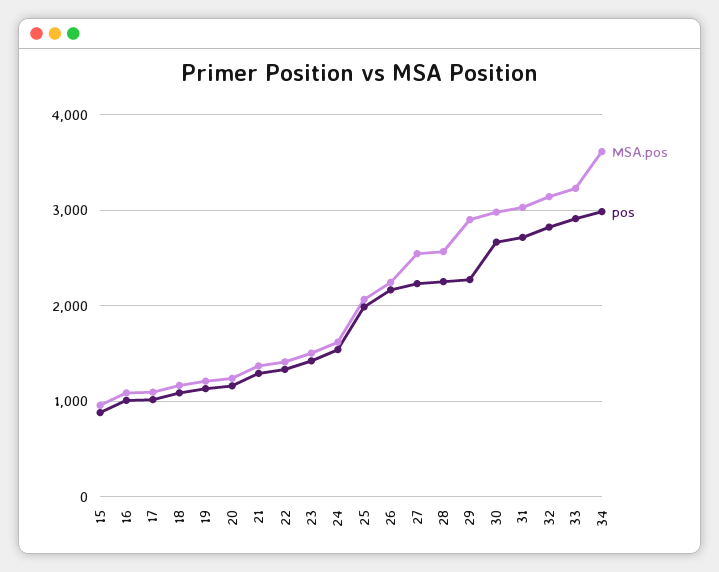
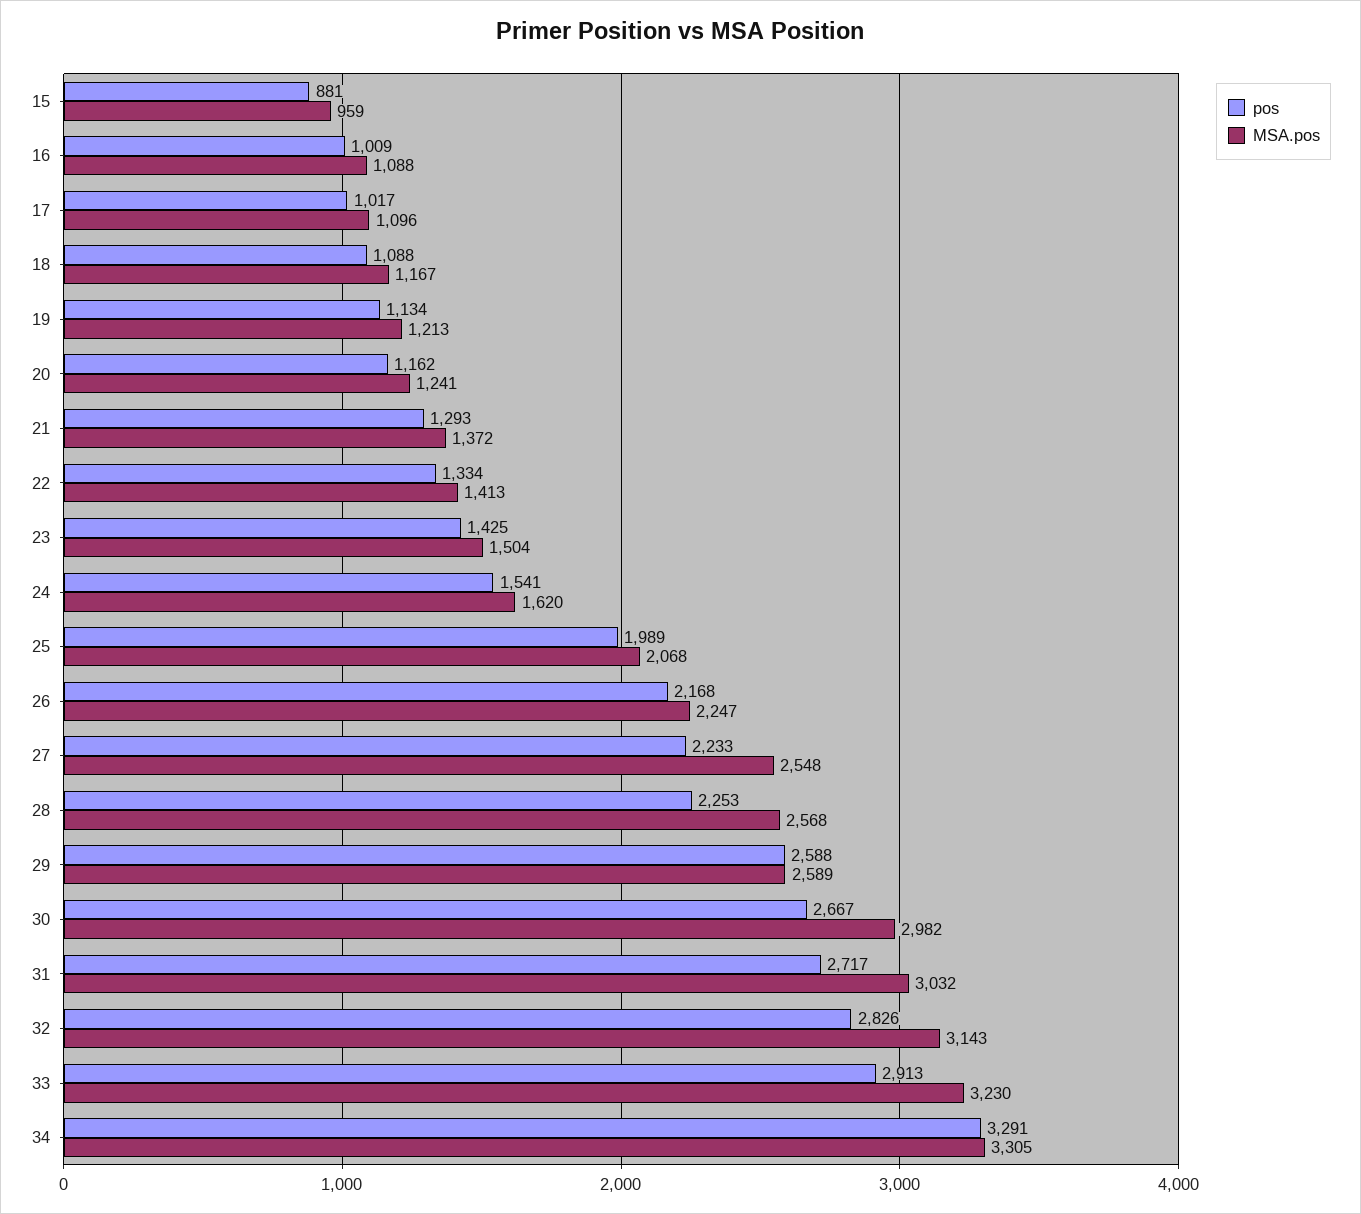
MSA.pos, 29: 2900 -> 2589
pos, 29: 2300 -> 2588
MSA.pos, 34: 3600 -> 3305
pos, 34: 3000 -> 3291

